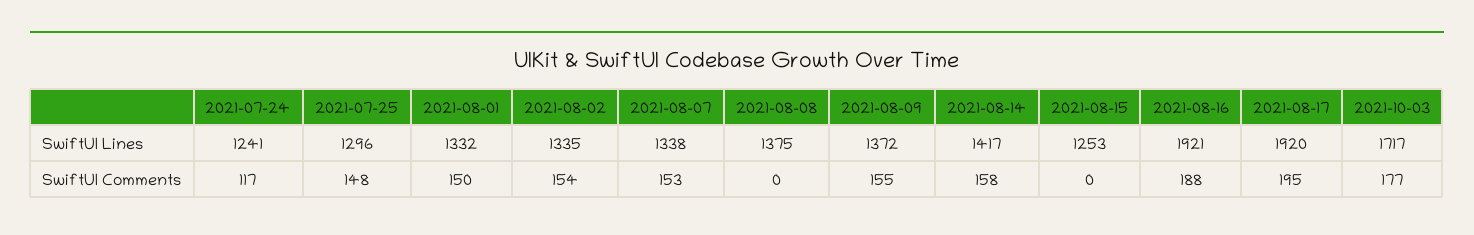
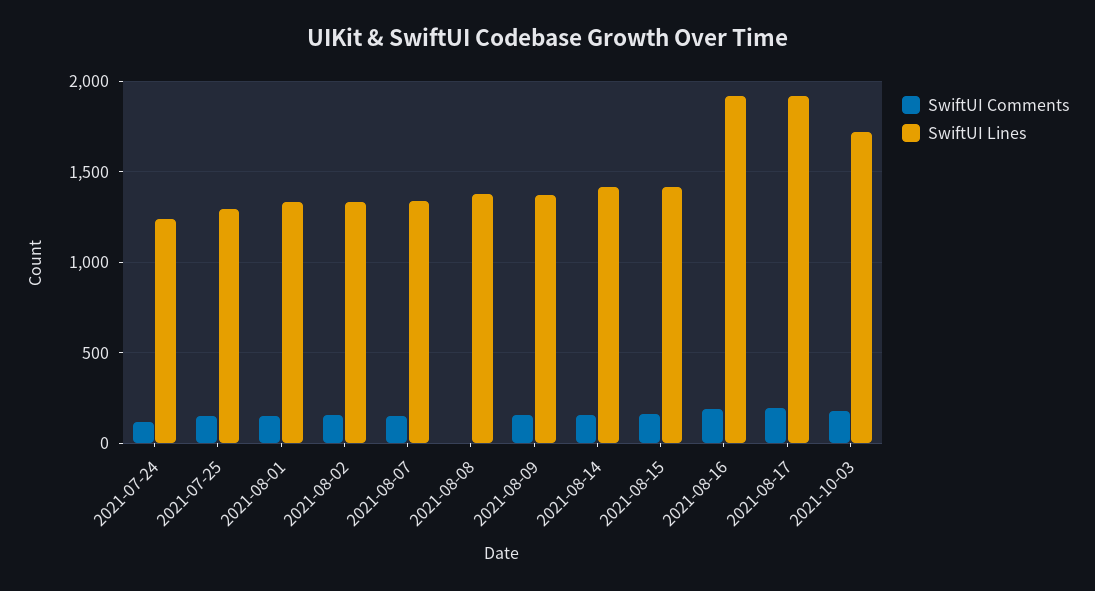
SwiftUI Lines, 2021-08-15: 1253 -> 1400
SwiftUI Comments, 2021-08-15: 0 -> 150

